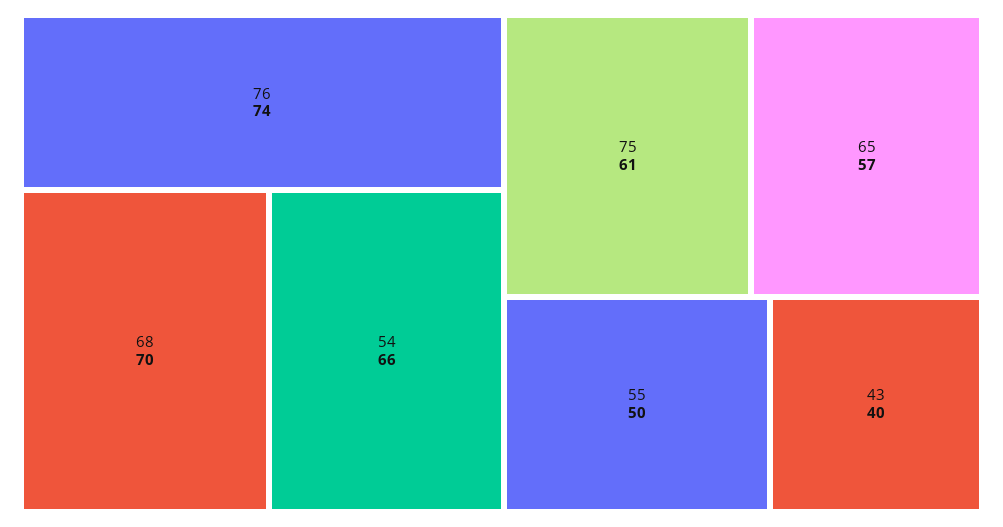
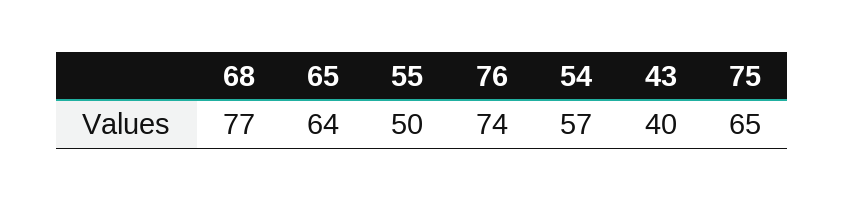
68: 70 -> 77
54: 66 -> 57
75: 61 -> 65
65: 57 -> 64

